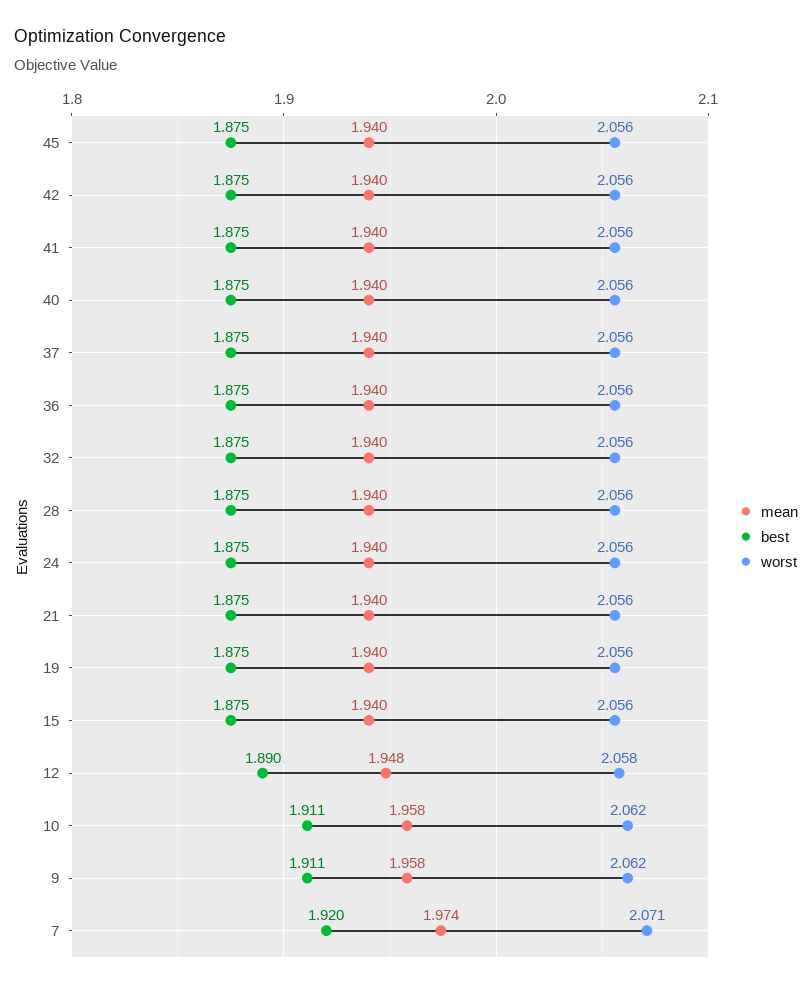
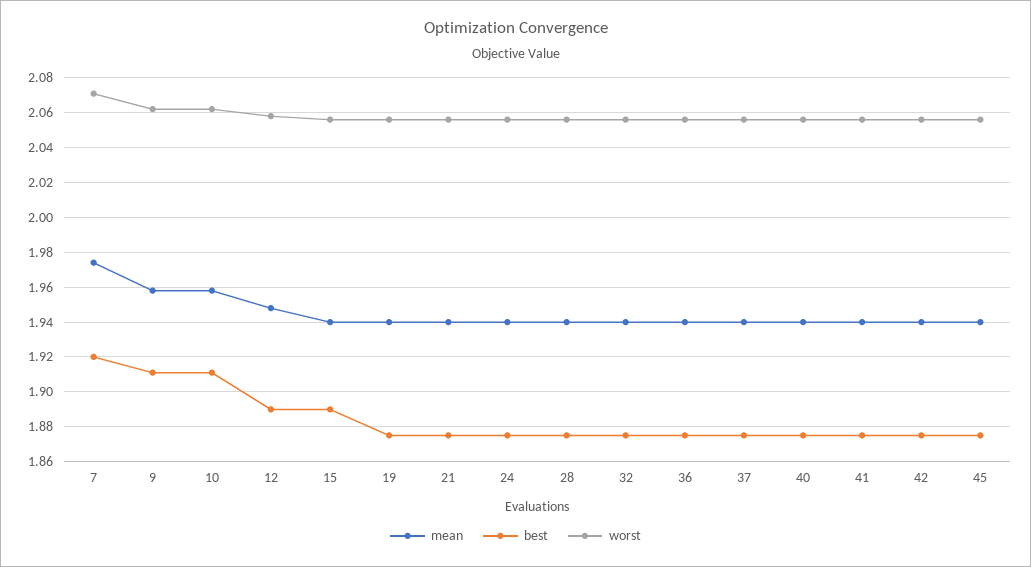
best, 15: 1.875 -> 1.89

